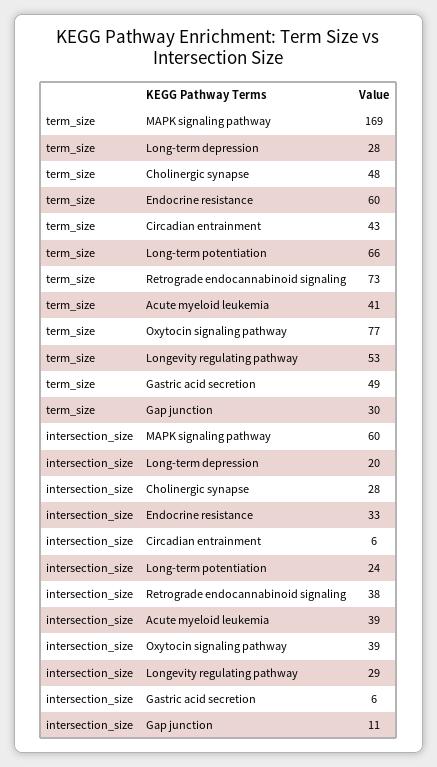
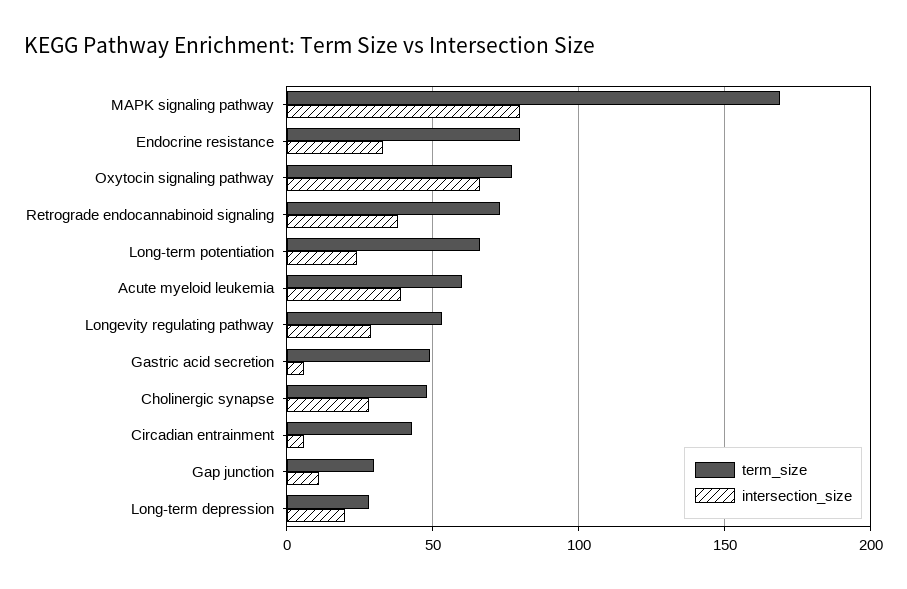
term_size, Endocrine resistance: 60 -> 80
term_size, Acute myeloid leukemia: 41 -> 60
intersection_size, MAPK signaling pathway: 60 -> 80
intersection_size, Oxytocin signaling pathway: 39 -> 65

